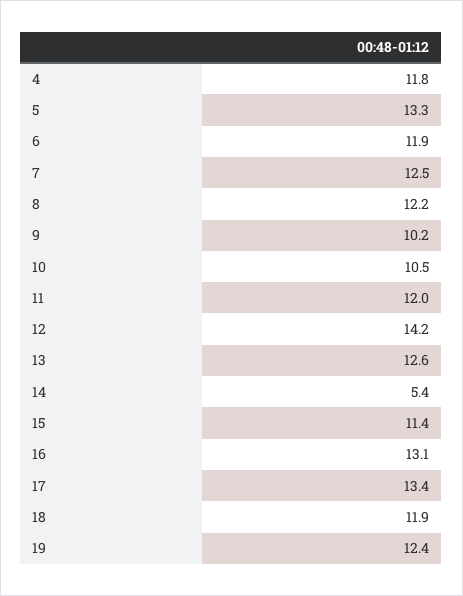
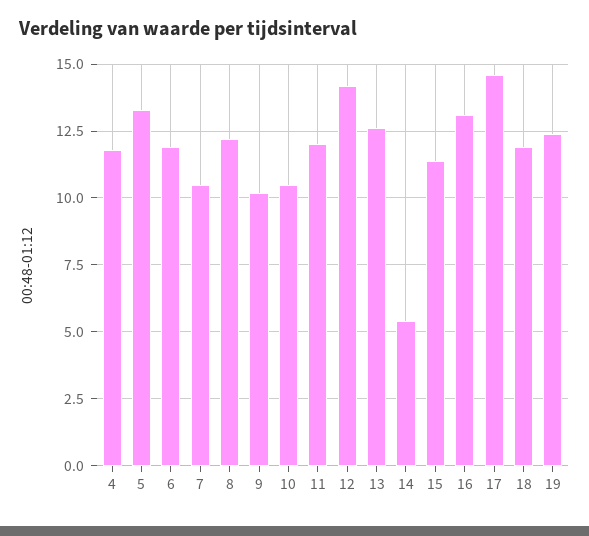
7: 12.5 -> 10.5
17: 13.4 -> 14.5

